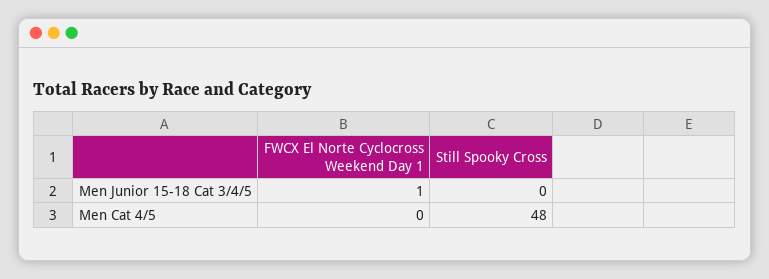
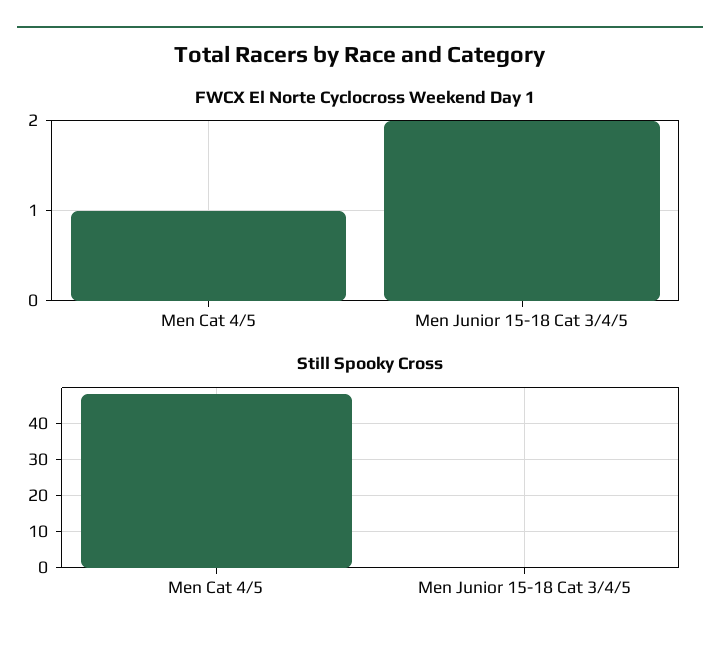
FWCX El Norte Cyclocross Weekend Day 1, Men Junior 15-18 Cat 3/4/5: 1 -> 2
FWCX El Norte Cyclocross Weekend Day 1, Men Cat 4/5: 0 -> 1

